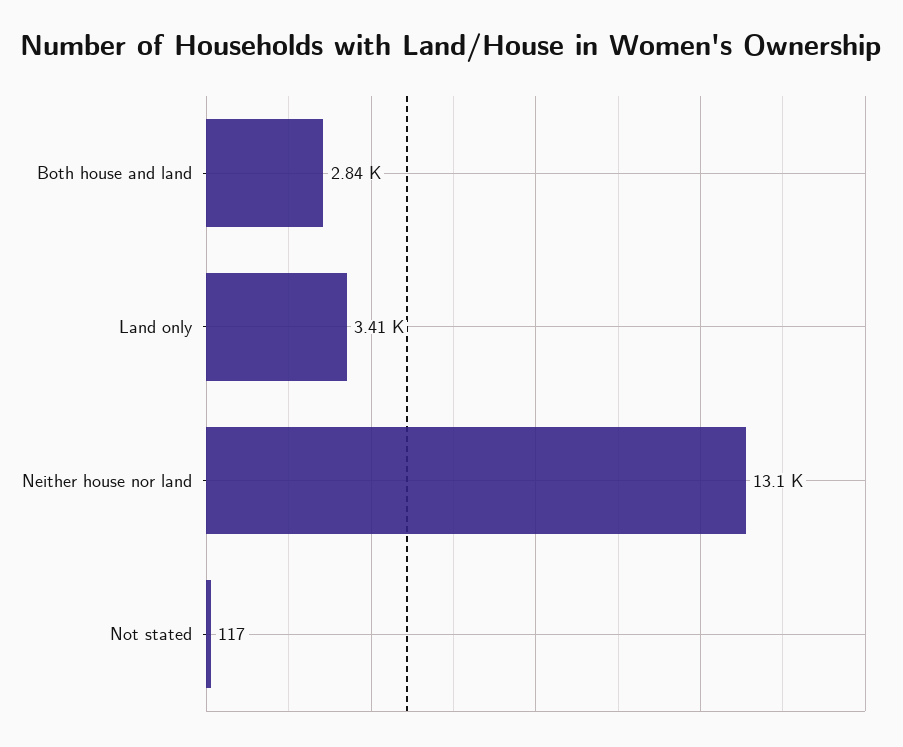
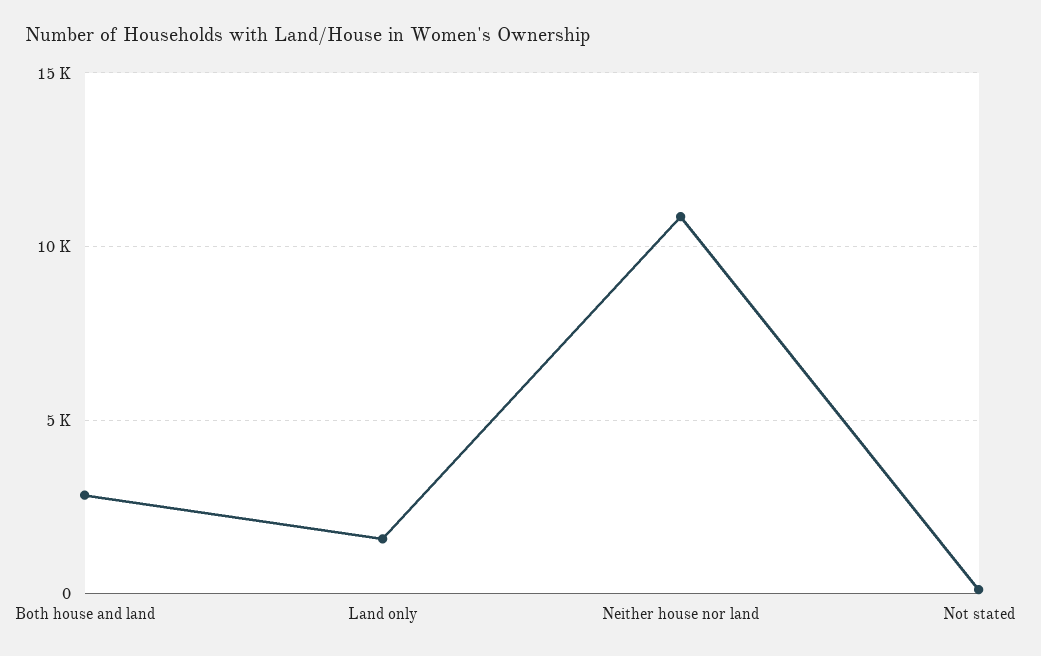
Land only: 3410 -> 1500
Neither house nor land: 13100 -> 11000

